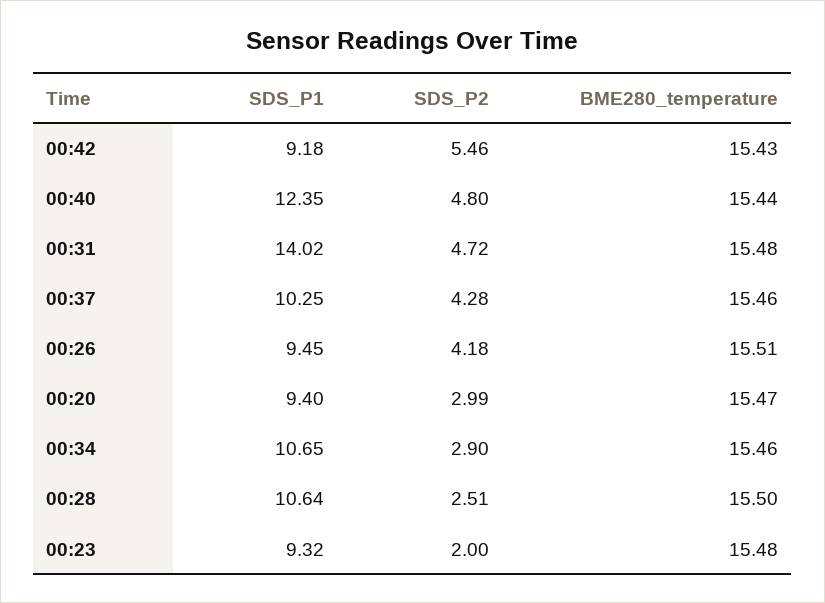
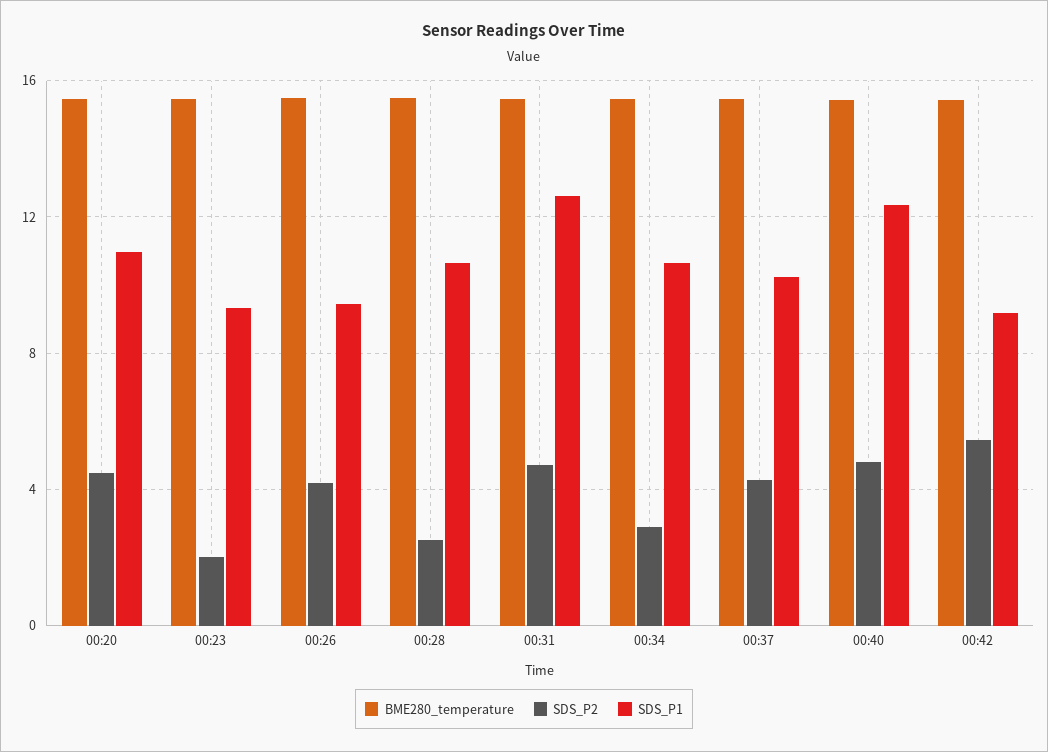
SDS_P1, 00:31: 14.02 -> 12.5
SDS_P1, 00:20: 9.4 -> 11
SDS_P2, 00:20: 2.99 -> 4.5

